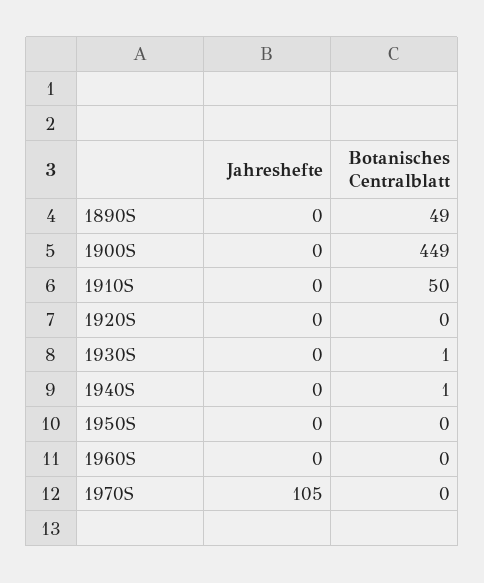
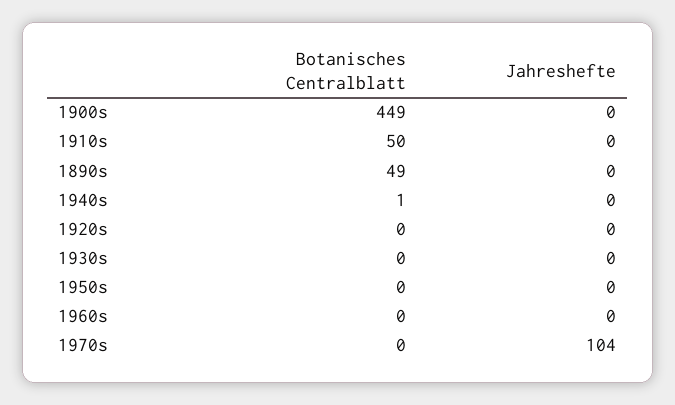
Botanisches Centralblatt, 1930S: 1 -> 0
Jahreshefte, 1970S: 105 -> 104

